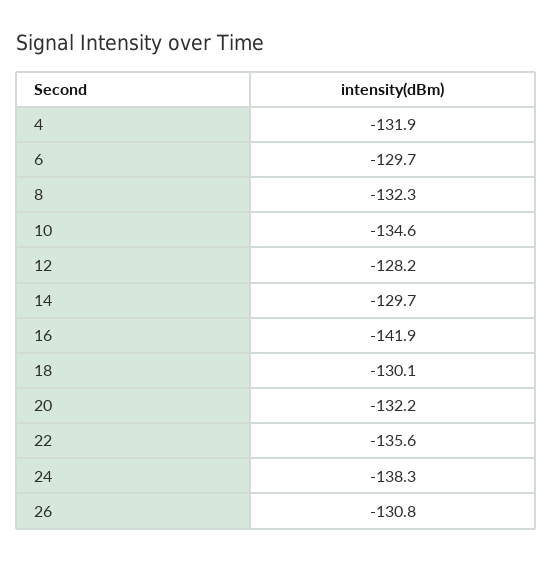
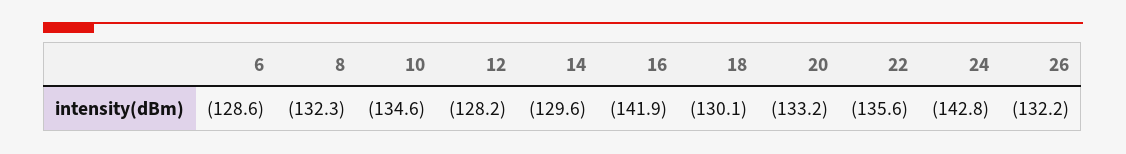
4: -131.9 -> none
6: -129.7 -> -128.6
14: -129.7 -> -129.6
20: -132.2 -> -133.2
24: -138.3 -> -142.8
26: -130.8 -> -132.2

